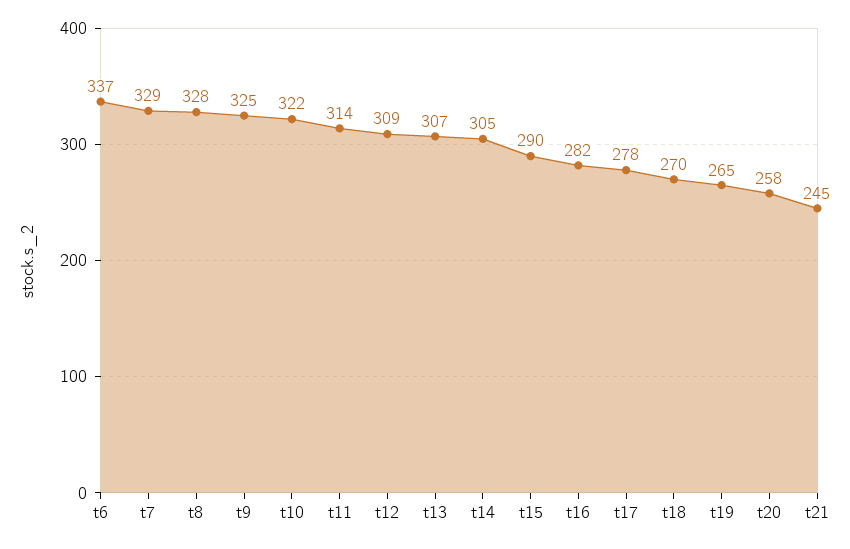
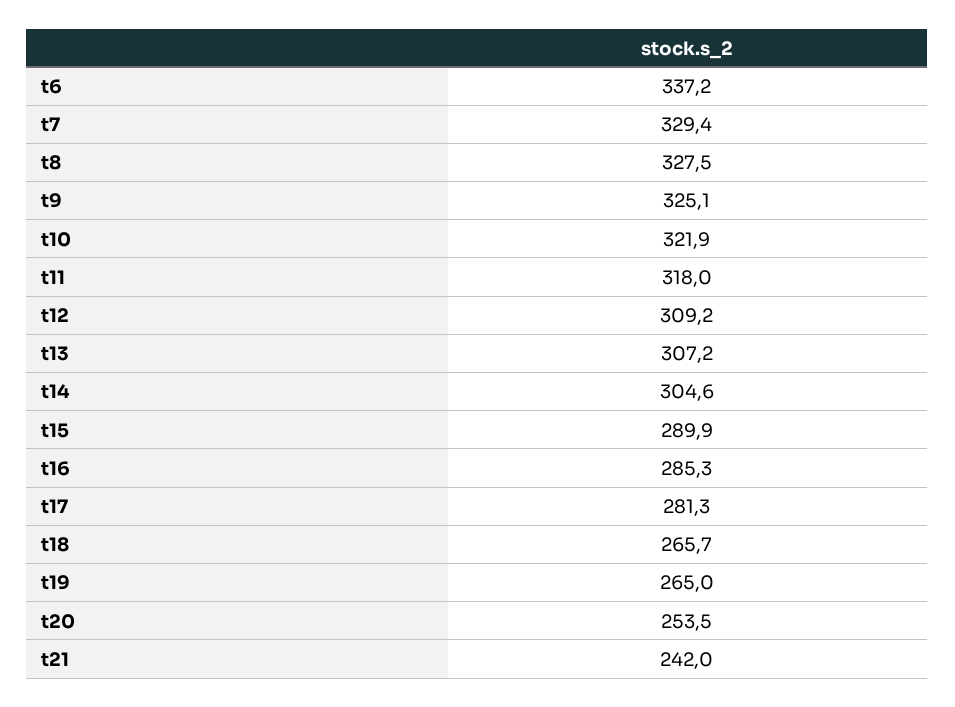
t11: 314 -> 318
t16: 282 -> 285.3
t17: 278 -> 281.3
t18: 270 -> 265.7
t20: 258 -> 253.5
t21: 245 -> 242

